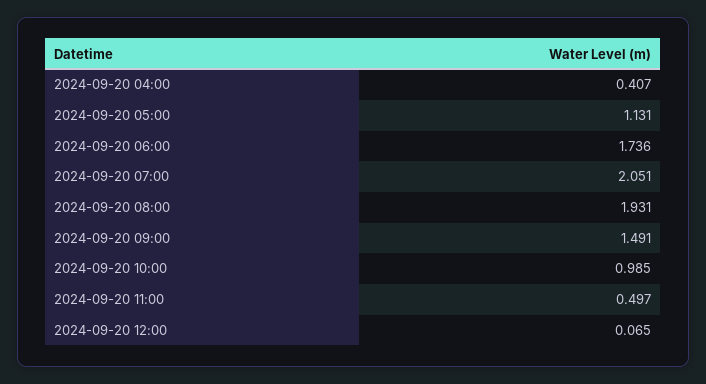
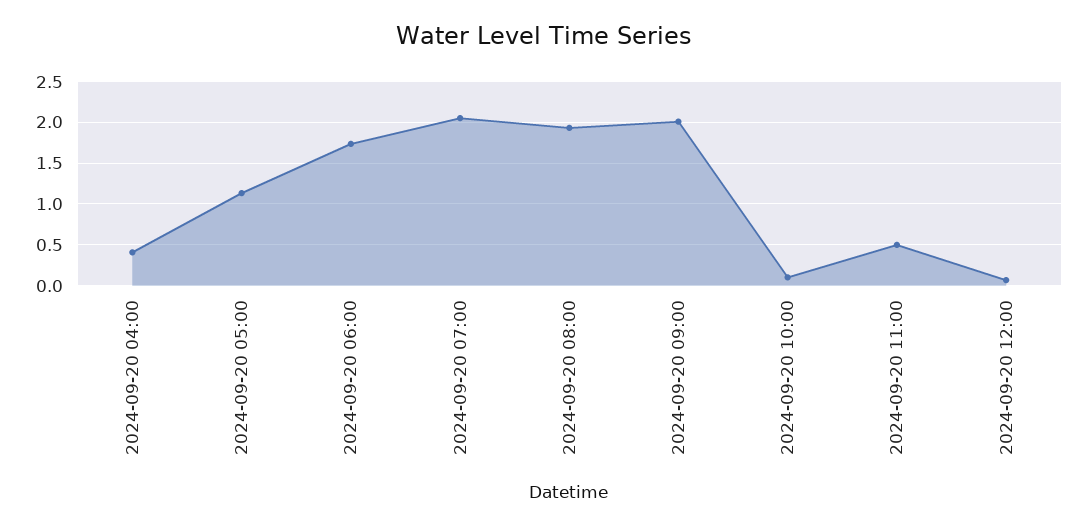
2024-09-20 09:00: 1.491 -> 2
2024-09-20 10:00: 0.985 -> 0.1

